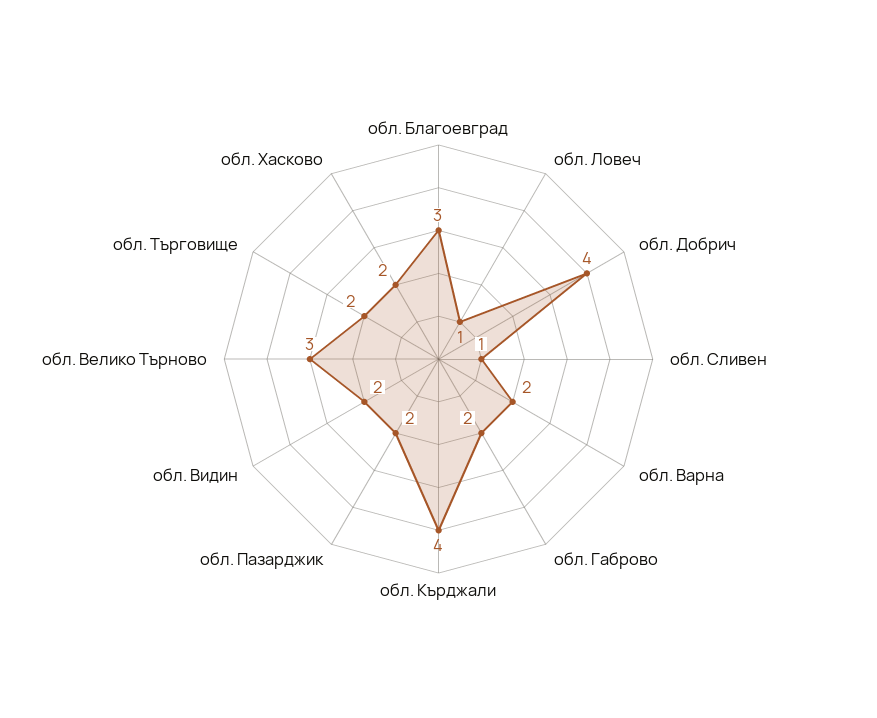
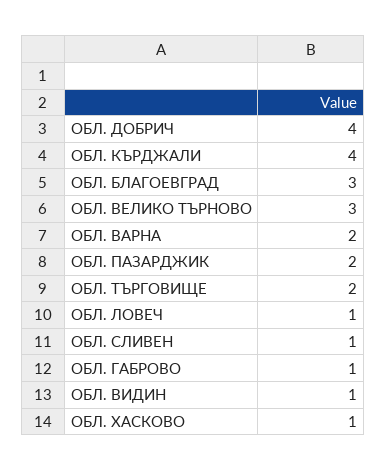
обл. Габрово: 2 -> 1
обл. Видин: 2 -> 1
обл. Хасково: 2 -> 1

